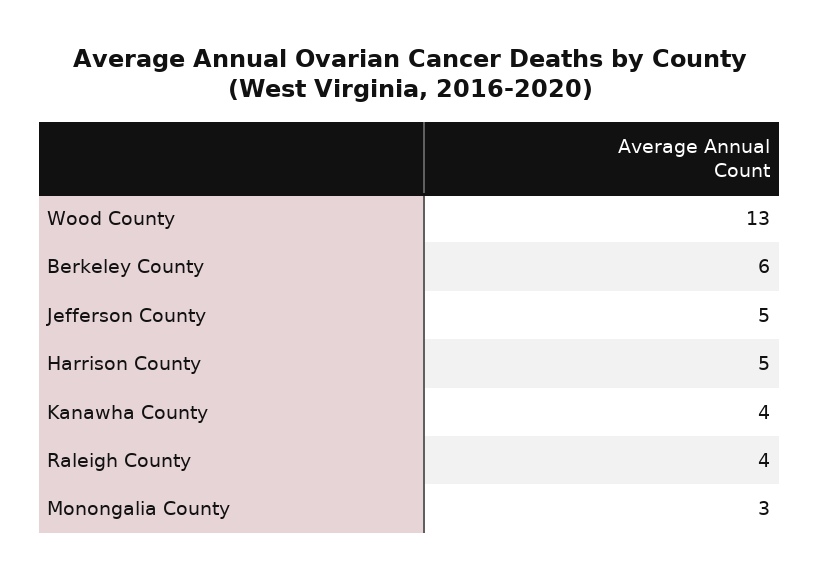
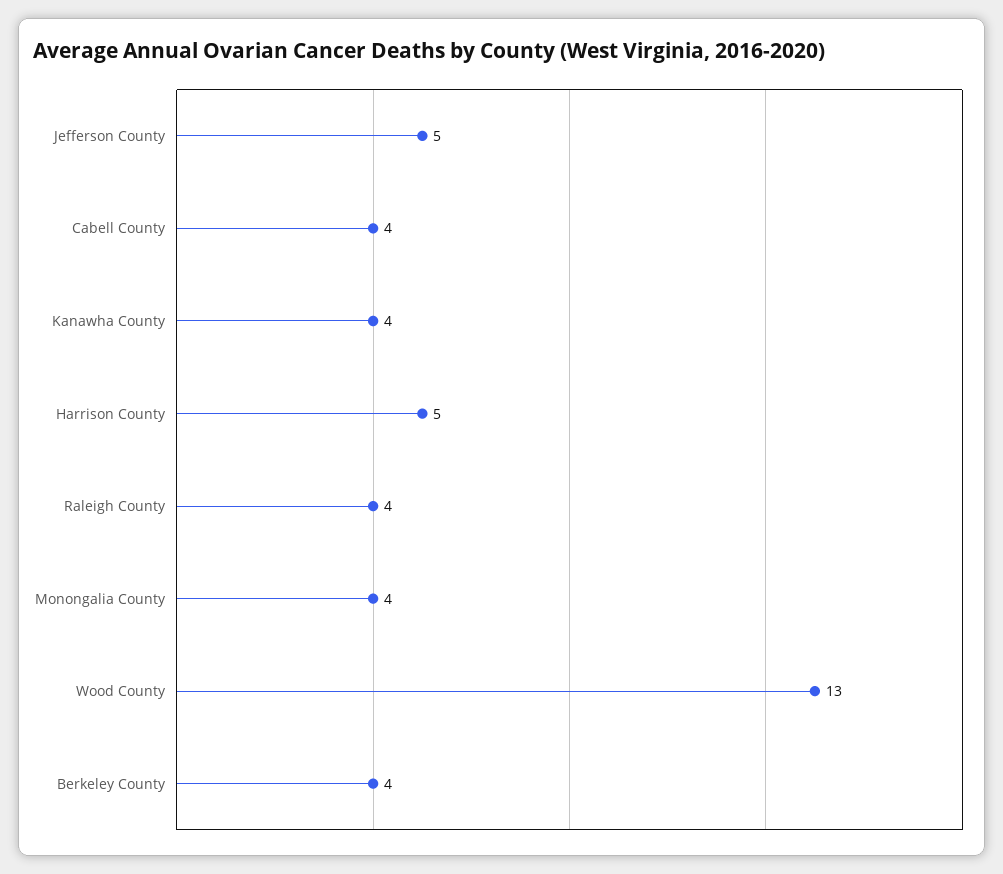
Berkeley County: 6 -> 4
Monongalia County: 3 -> 4
Cabell County: none -> 4

